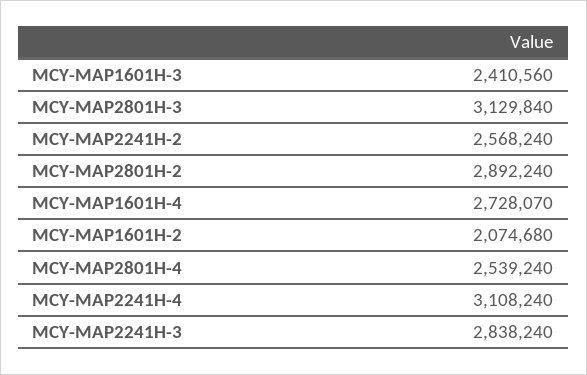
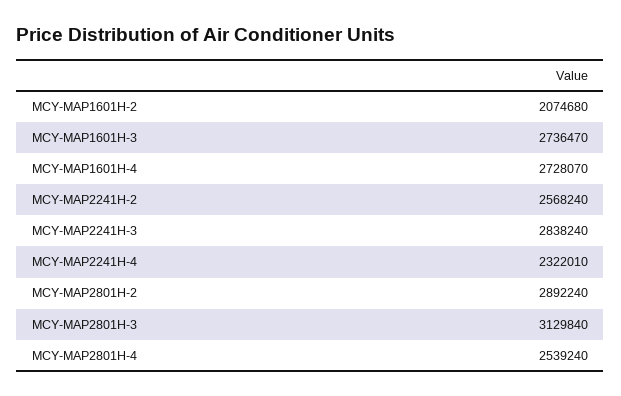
MCY-MAP1601H-3: 2410560 -> 2736470
MCY-MAP2241H-4: 3108240 -> 2322010

